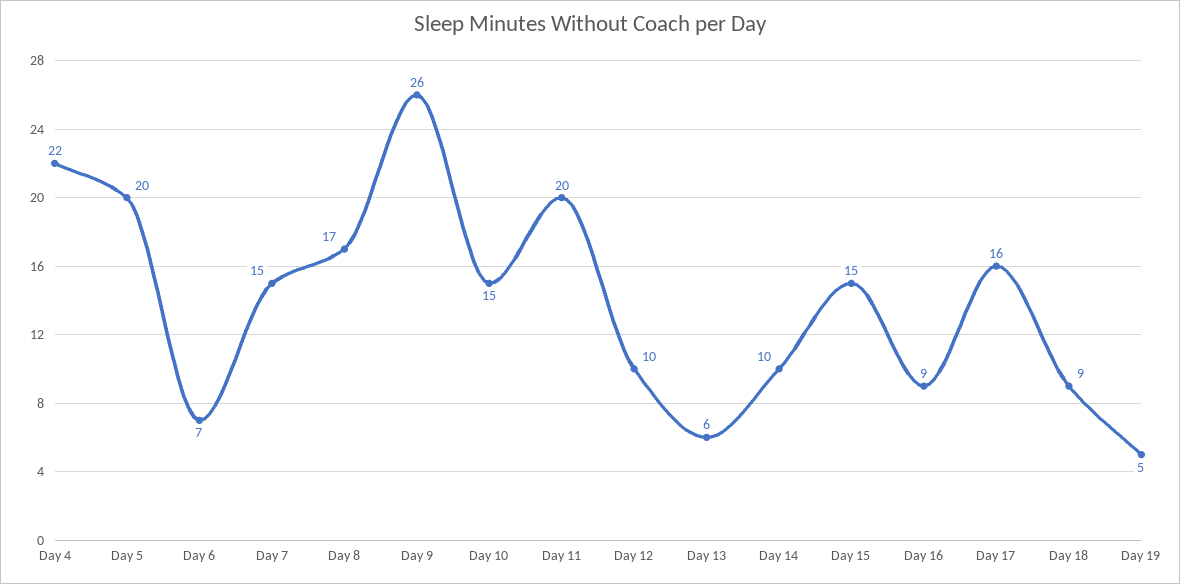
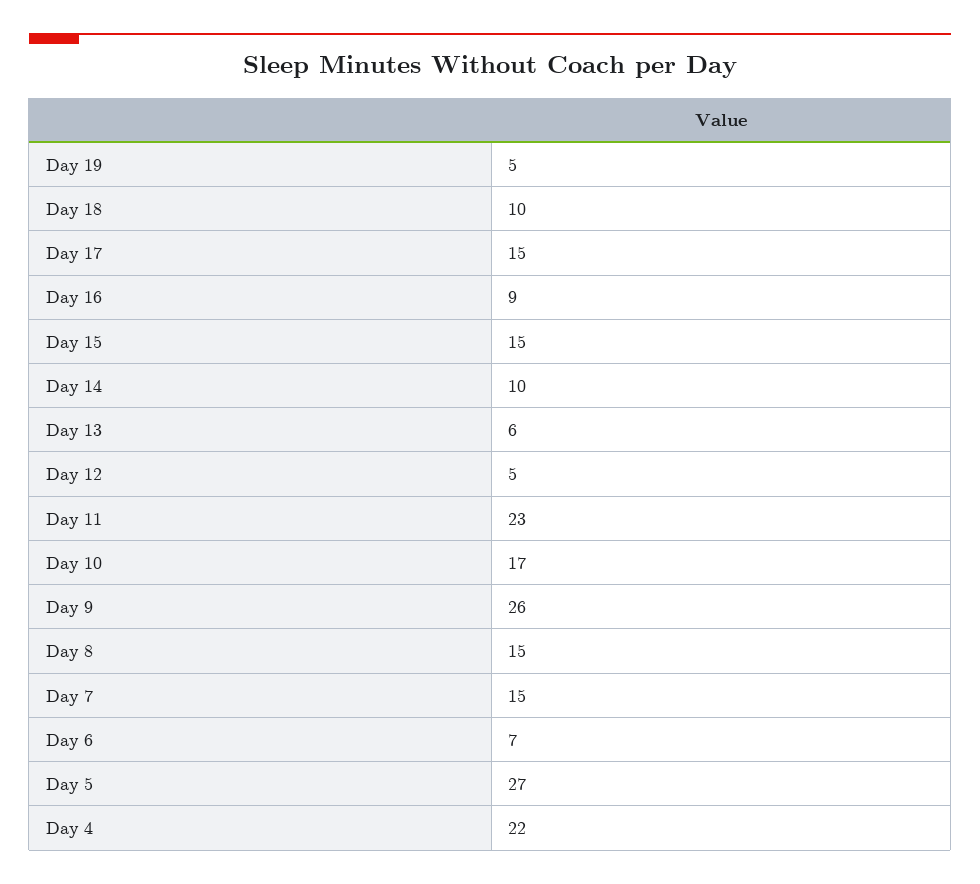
Day 5: 20 -> 27
Day 8: 17 -> 15
Day 10: 15 -> 17
Day 11: 20 -> 23
Day 12: 10 -> 5
Day 17: 16 -> 15
Day 18: 9 -> 10

